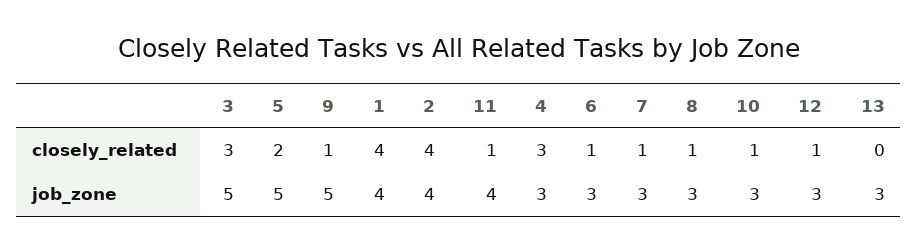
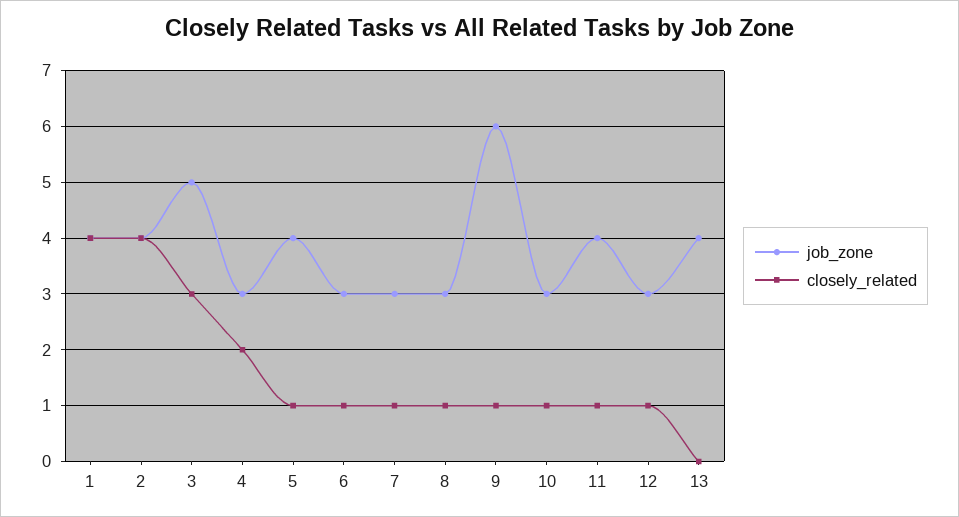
closely_related, 5: 2 -> 1
closely_related, 4: 3 -> 2
job_zone, 5: 5 -> 4
job_zone, 9: 5 -> 6
job_zone, 13: 3 -> 4

